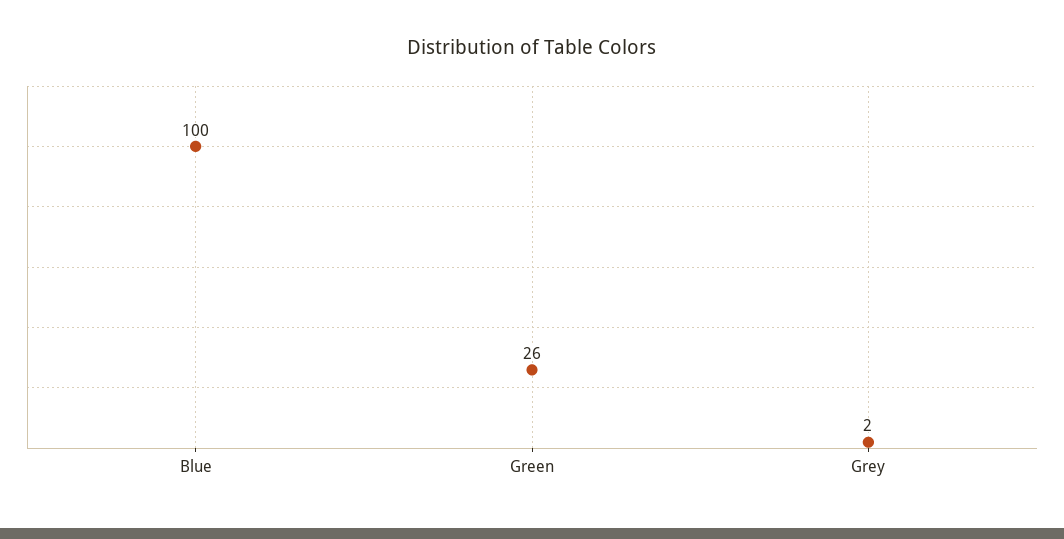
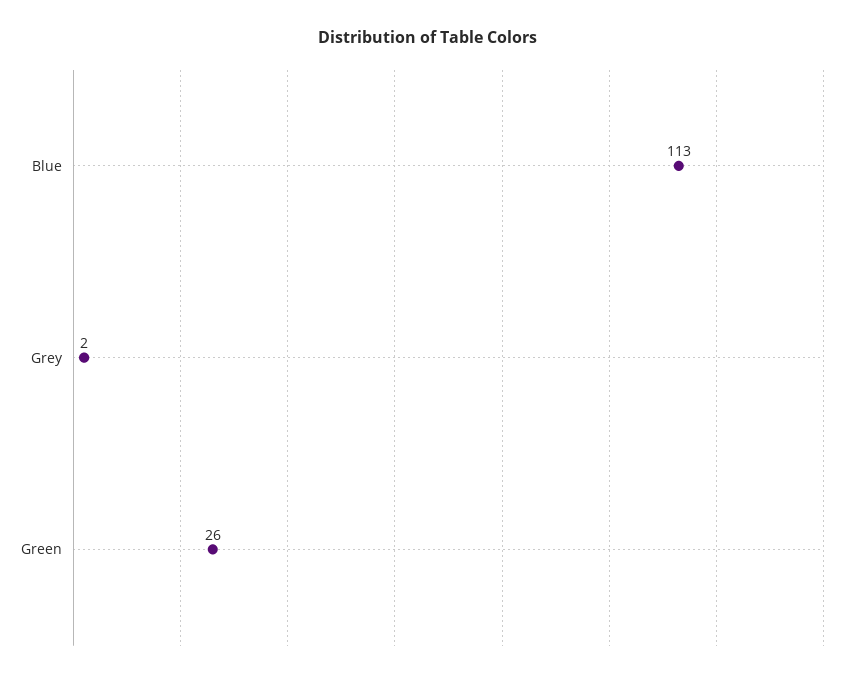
Blue: 100 -> 113

